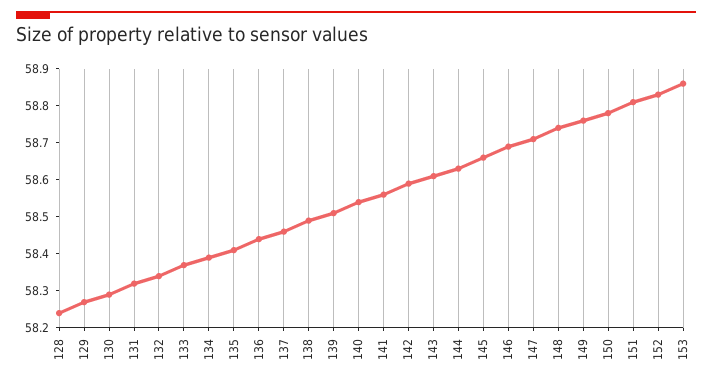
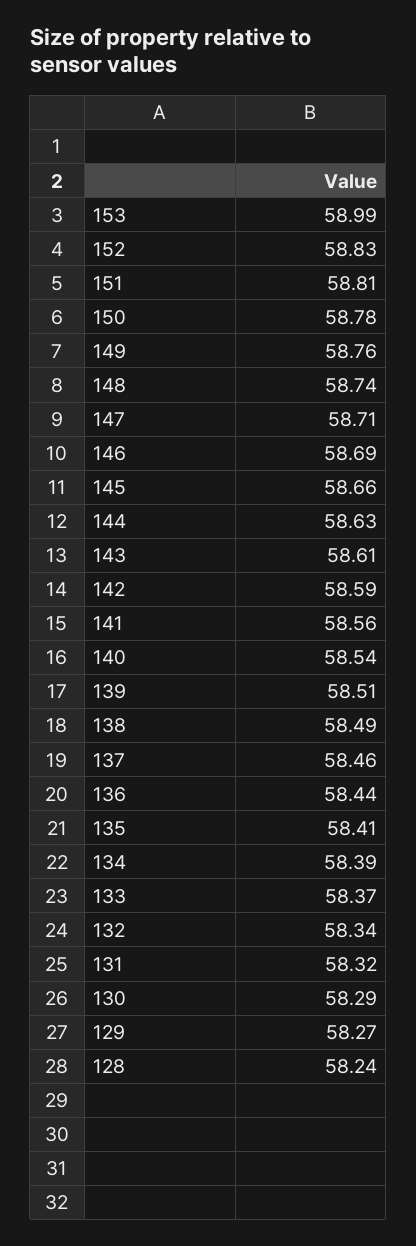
153: 58.85 -> 58.99

